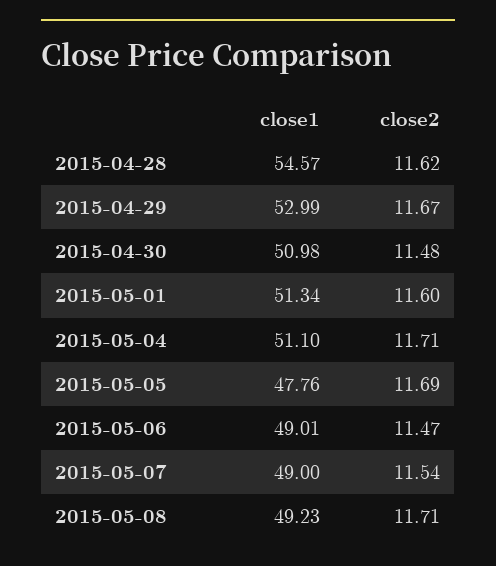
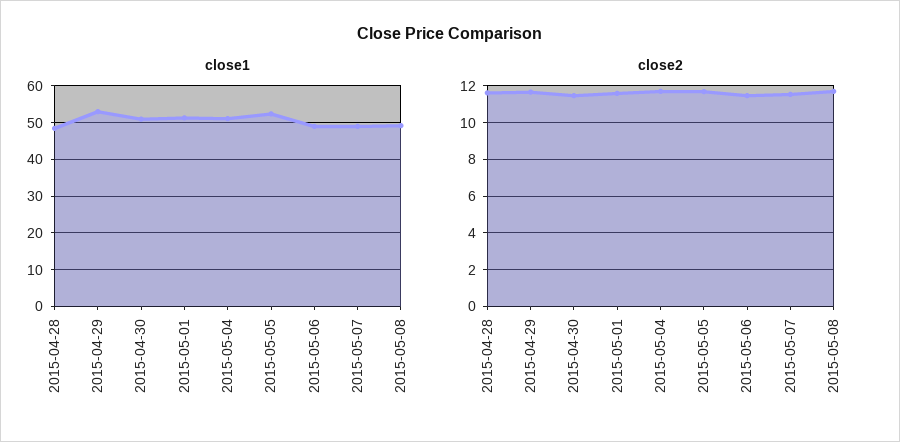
close1, 2015-04-28: 54.57 -> 48
close1, 2015-05-05: 47.76 -> 52

